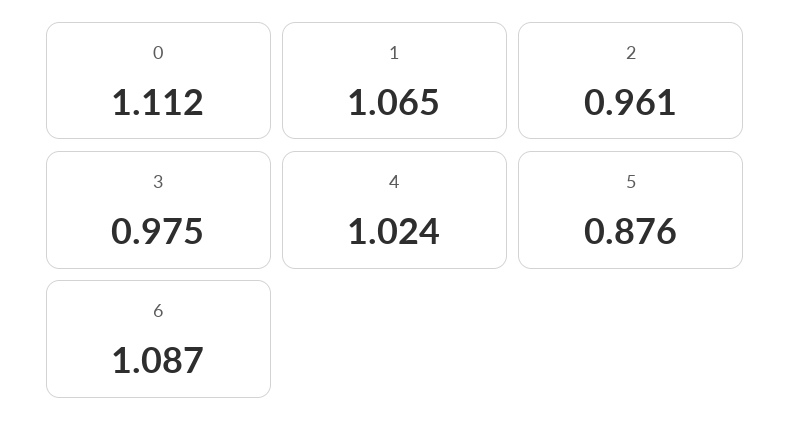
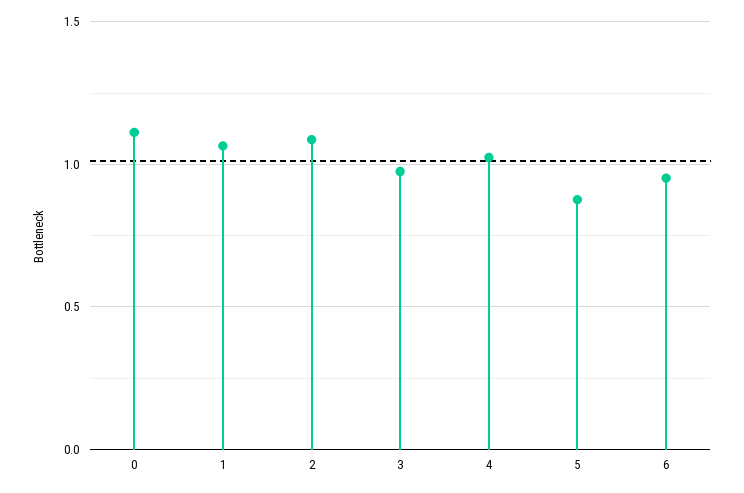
2: 0.961 -> 1.1
6: 1.087 -> 0.95

